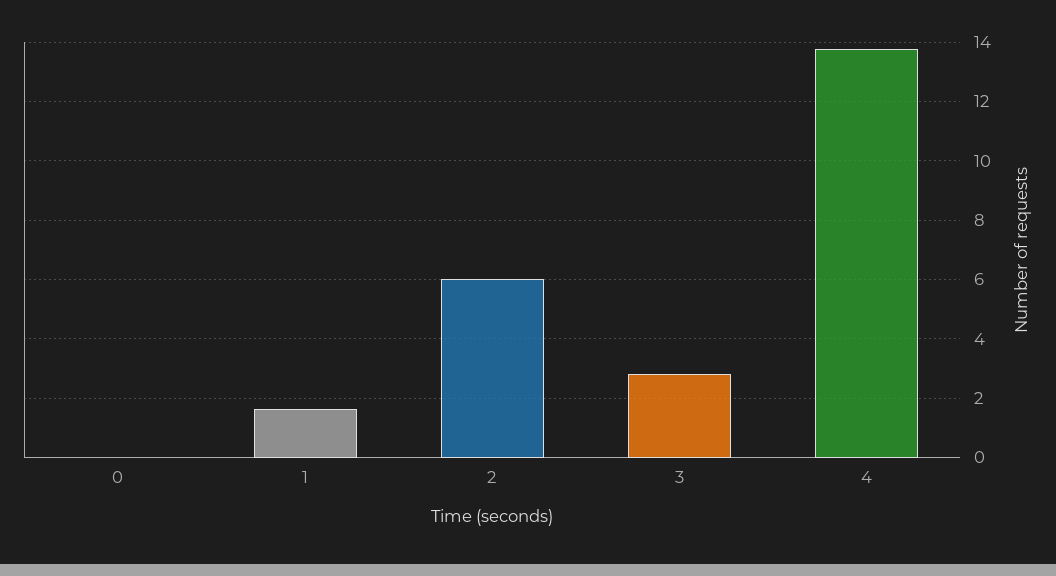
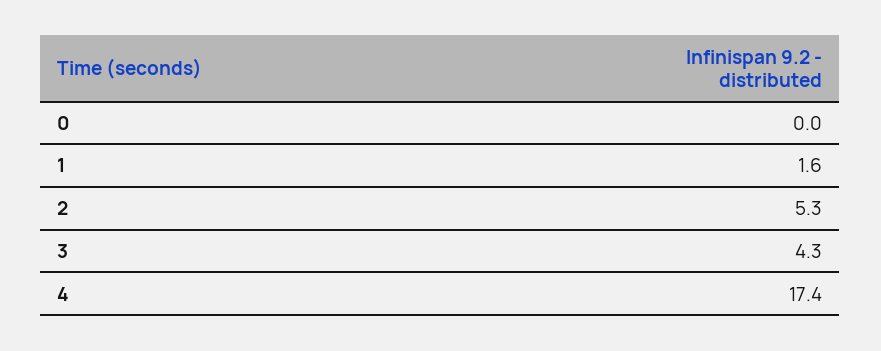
2: 6 -> 5.3
3: 2.75 -> 4.3
4: 13.75 -> 17.4

